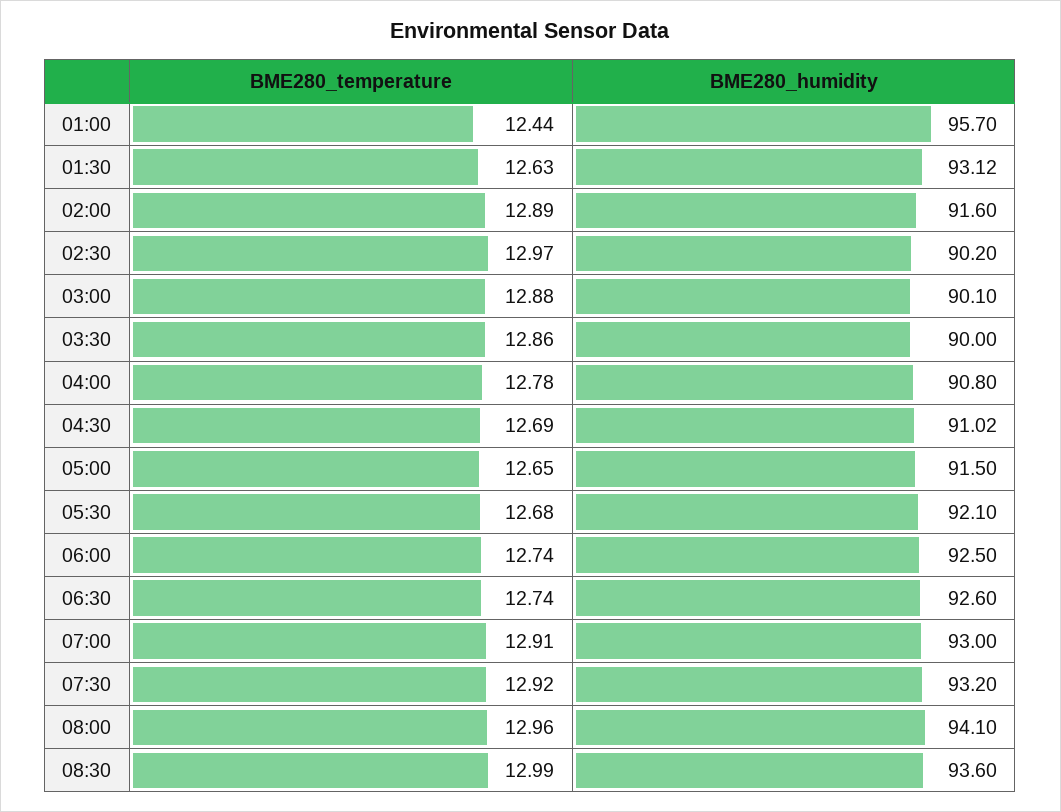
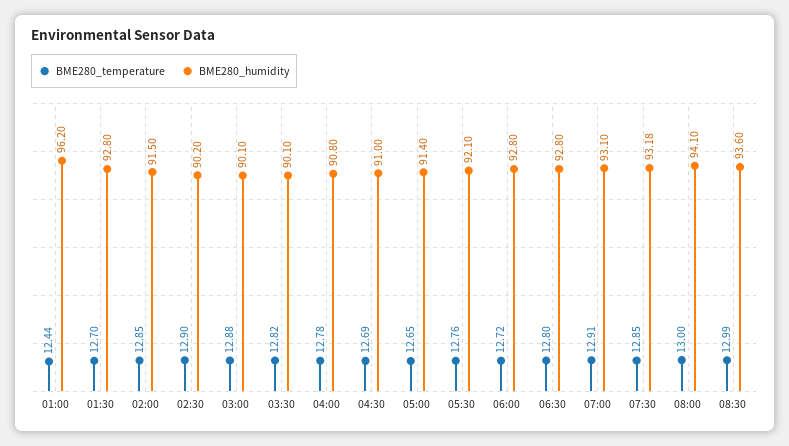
BME280_humidity, 01:00: 95.7 -> 96.2
BME280_temperature, 01:30: 12.63 -> 12.7
BME280_humidity, 01:30: 93.12 -> 92.8
BME280_temperature, 02:00: 12.89 -> 12.85
BME280_humidity, 02:00: 91.6 -> 91.5
BME280_temperature, 02:30: 12.97 -> 12.9
BME280_temperature, 03:30: 12.86 -> 12.82
BME280_humidity, 03:30: 90 -> 90.1
BME280_humidity, 04:30: 91.02 -> 91
BME280_humidity, 05:00: 91.5 -> 91.4
BME280_temperature, 05:30: 12.68 -> 12.76
BME280_temperature, 06:00: 12.74 -> 12.72
BME280_humidity, 06:00: 92.5 -> 92.8
BME280_temperature, 06:30: 12.74 -> 12.8
BME280_humidity, 06:30: 92.6 -> 92.8
BME280_humidity, 07:00: 93 -> 93.1
BME280_temperature, 07:30: 12.92 -> 12.85
BME280_humidity, 07:30: 93.2 -> 93.18
BME280_temperature, 08:00: 12.96 -> 13

